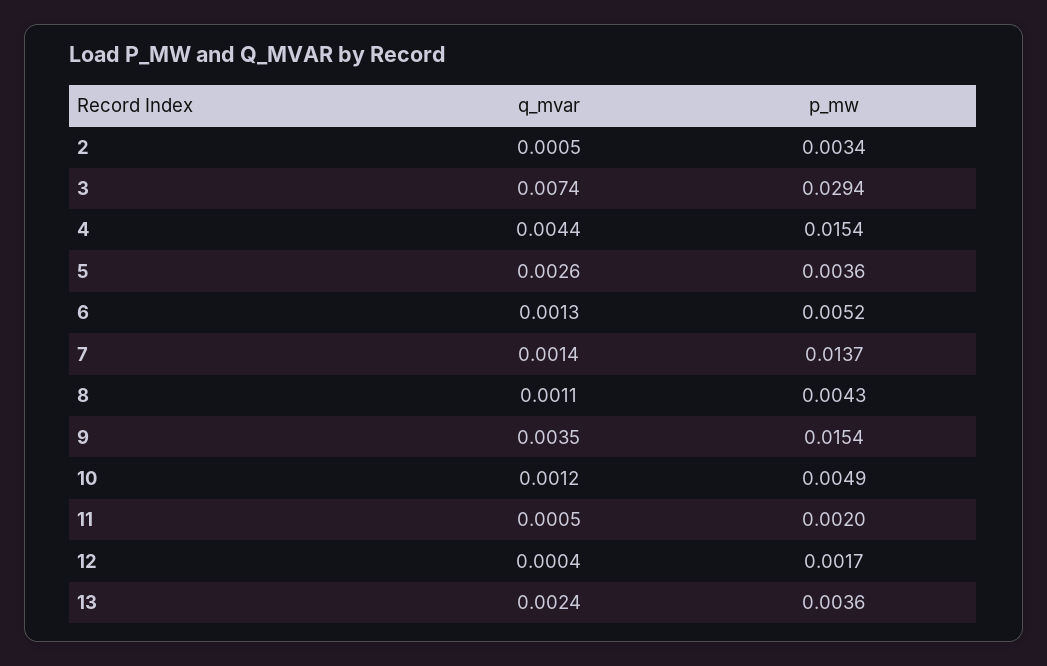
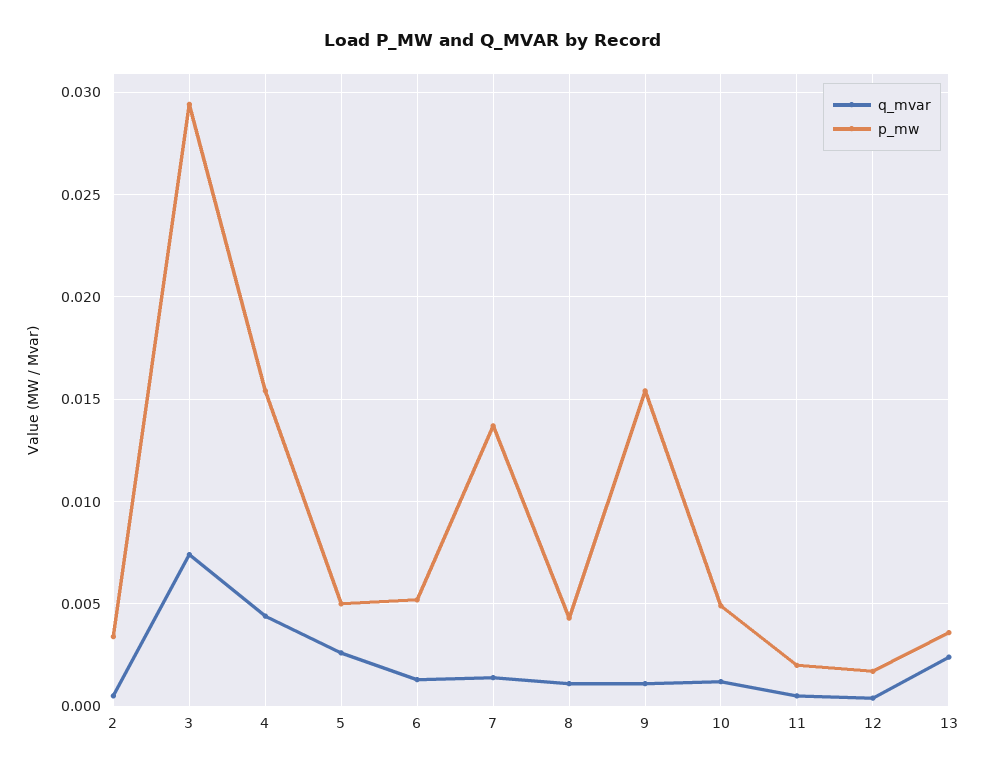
p_mw, 5: 0.0036 -> 0.005
q_mvar, 9: 0.0035 -> 0.001

